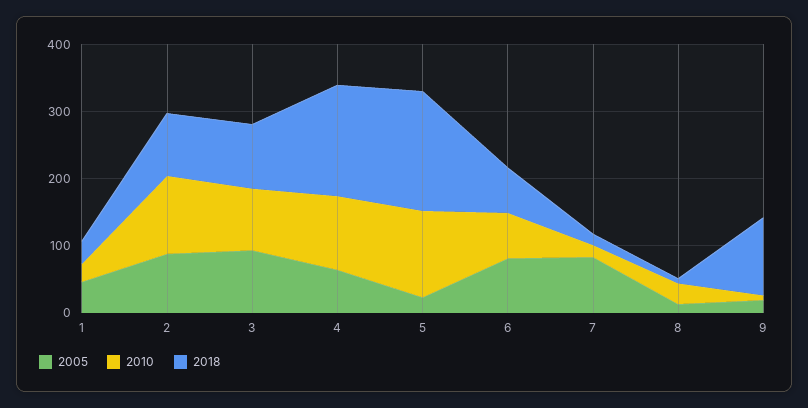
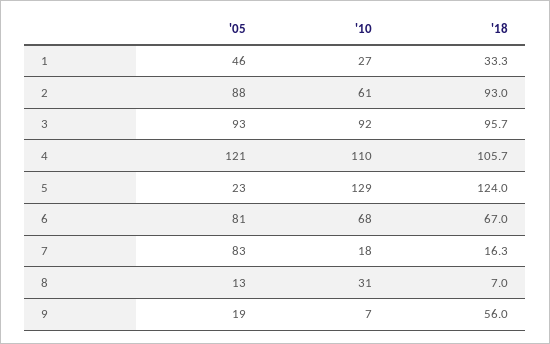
2010, 2: 120 -> 61
2005, 4: 60 -> 121
2018, 4: 160 -> 105.7
2018, 5: 180 -> 124
2018, 9: 120 -> 56

